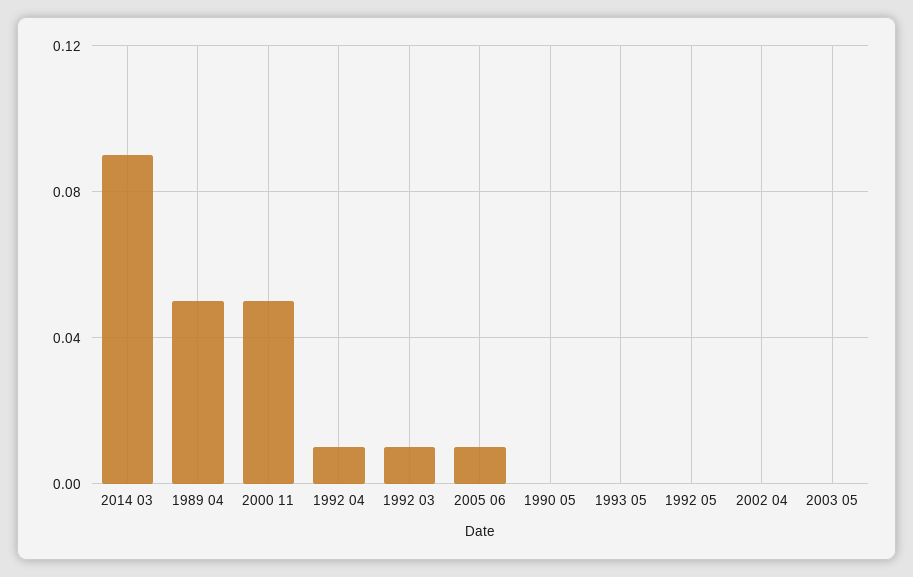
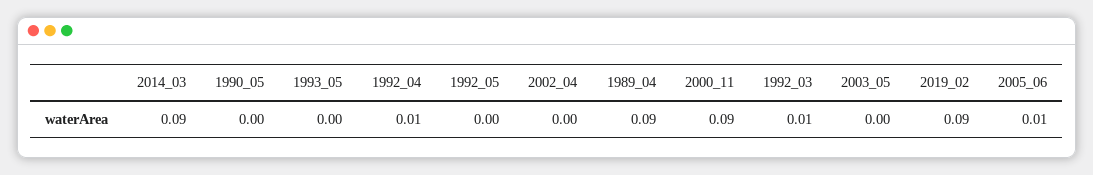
1989 04: 0.05 -> 0.09
2000 11: 0.05 -> 0.09
2019_02: none -> 0.09

